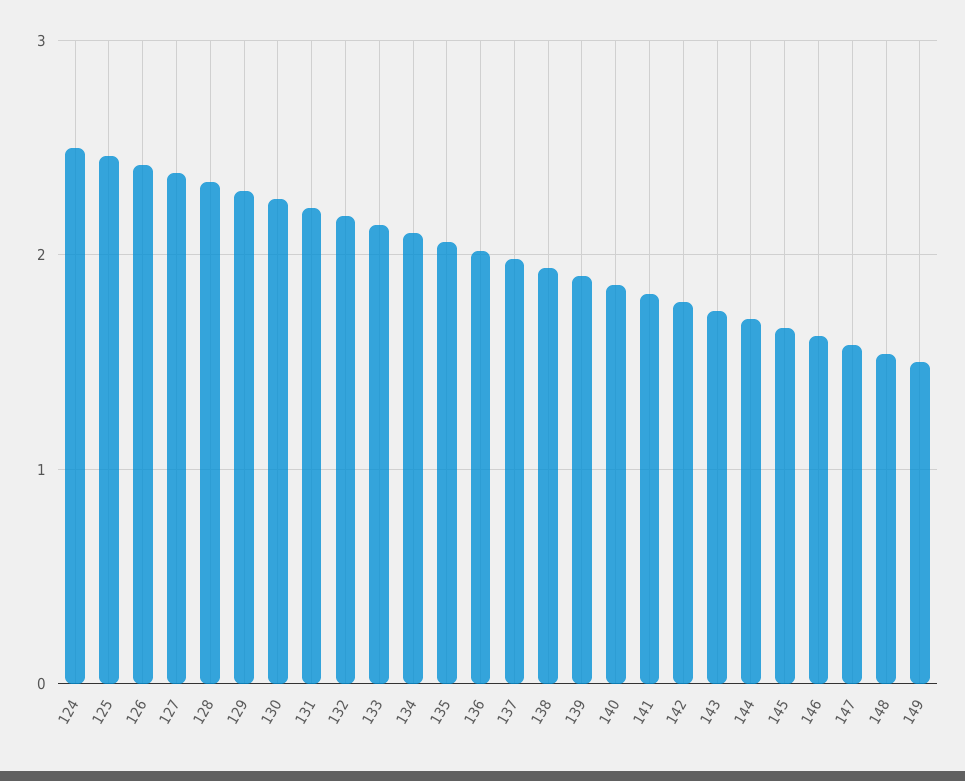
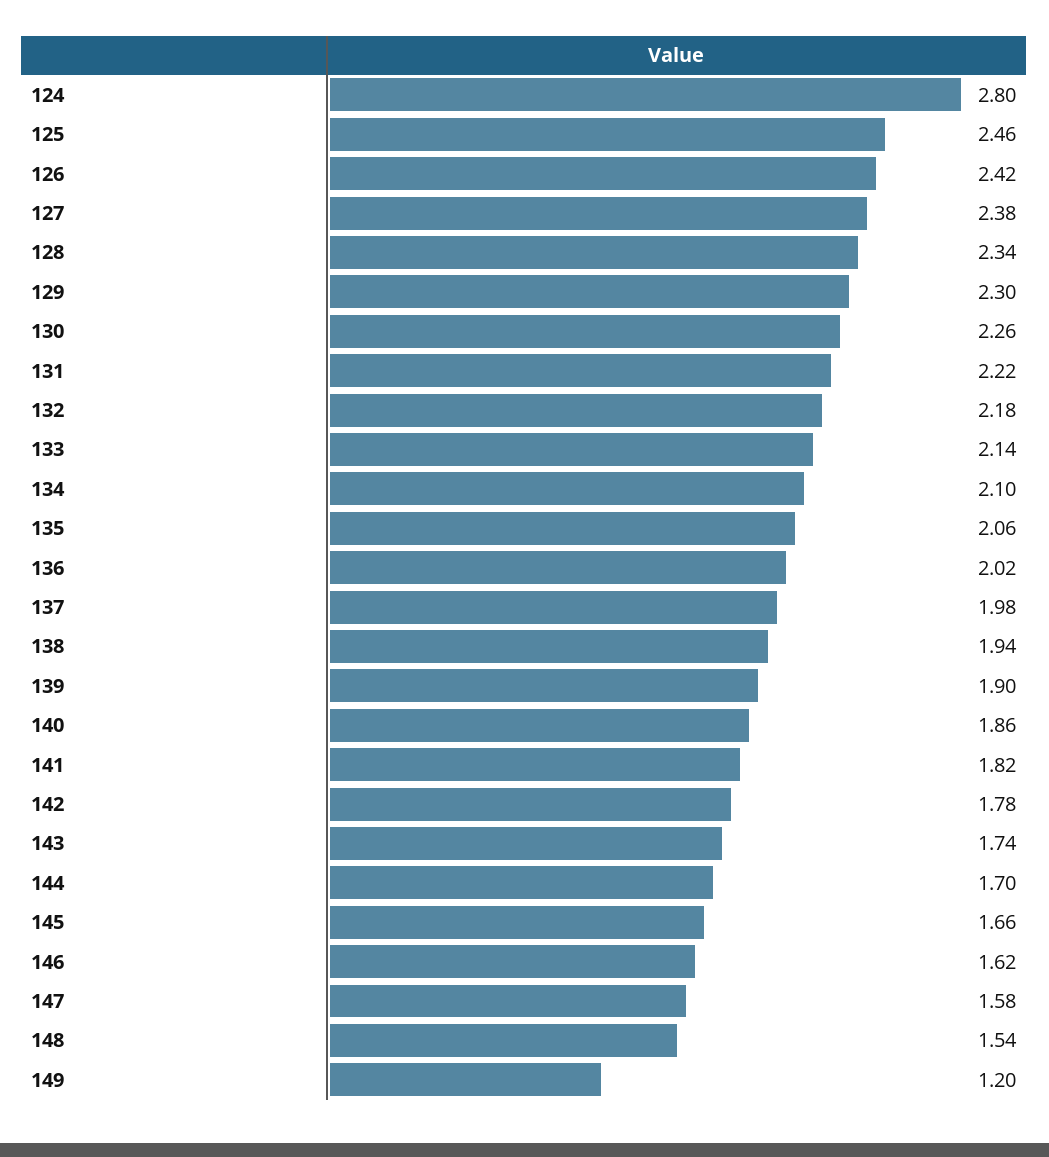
124: 2.5 -> 2.8
149: 1.5 -> 1.2

